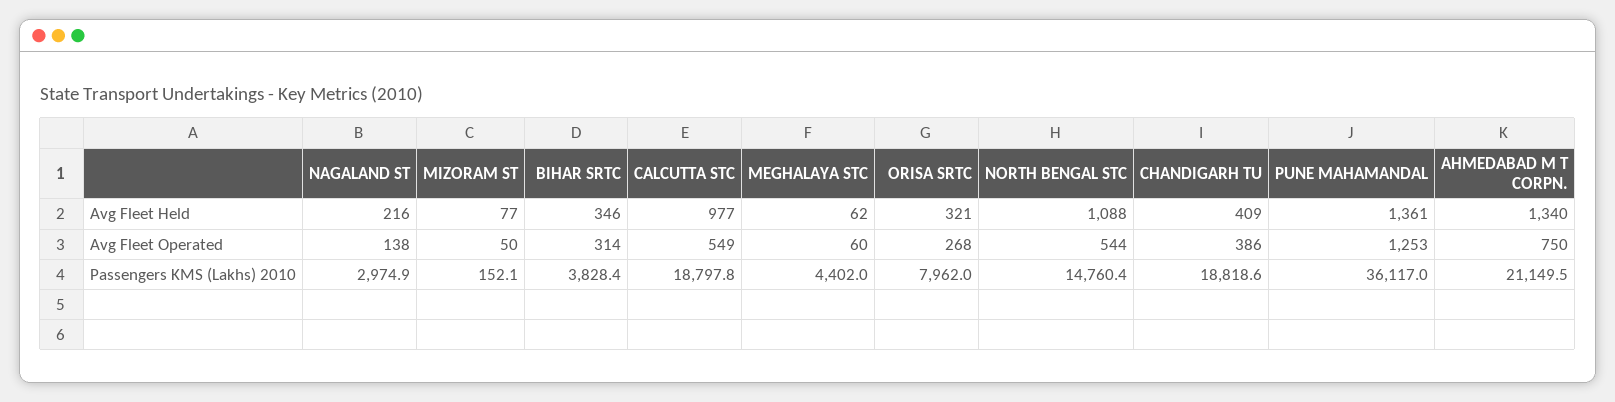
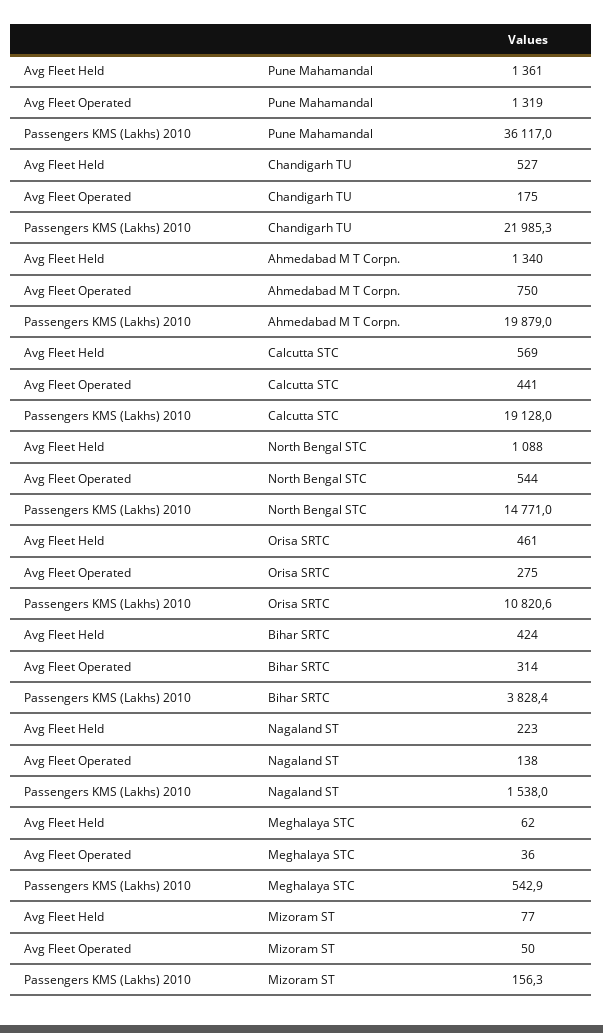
NAGALAND ST, Avg Fleet Held: 216 -> 223
BIHAR SRTC, Avg Fleet Held: 346 -> 424
CALCUTTA STC, Avg Fleet Held: 977 -> 569
ORISA SRTC, Avg Fleet Held: 321 -> 461
CHANDIGARH TU, Avg Fleet Held: 409 -> 527
CALCUTTA STC, Avg Fleet Operated: 549 -> 441
MEGHALAYA STC, Avg Fleet Operated: 60 -> 36
ORISA SRTC, Avg Fleet Operated: 268 -> 275
CHANDIGARH TU, Avg Fleet Operated: 386 -> 175
PUNE MAHAMANDAL, Avg Fleet Operated: 1253 -> 1319
NAGALAND ST, Passengers KMS (Lakhs) 2010: 2974.9 -> 1538
MIZORAM ST, Passengers KMS (Lakhs) 2010: 152.1 -> 156.3
CALCUTTA STC, Passengers KMS (Lakhs) 2010: 18797.8 -> 19128
MEGHALAYA STC, Passengers KMS (Lakhs) 2010: 4402 -> 542.9
ORISA SRTC, Passengers KMS (Lakhs) 2010: 7962 -> 10820.6
NORTH BENGAL STC, Passengers KMS (Lakhs) 2010: 14760.4 -> 14771
CHANDIGARH TU, Passengers KMS (Lakhs) 2010: 18818.6 -> 21985.3
AHMEDABAD M T CORPN., Passengers KMS (Lakhs) 2010: 21149.5 -> 19879

